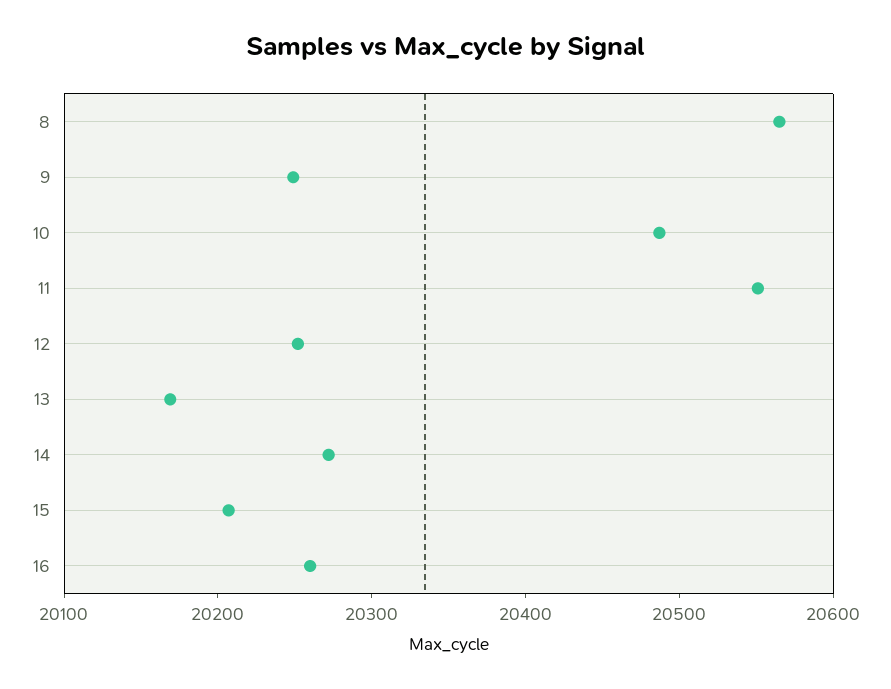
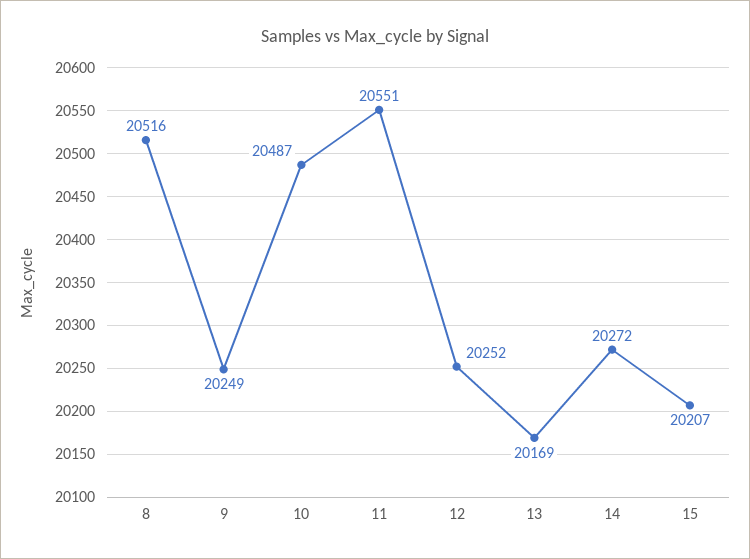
8: 20560 -> 20516
16: 20260 -> none

